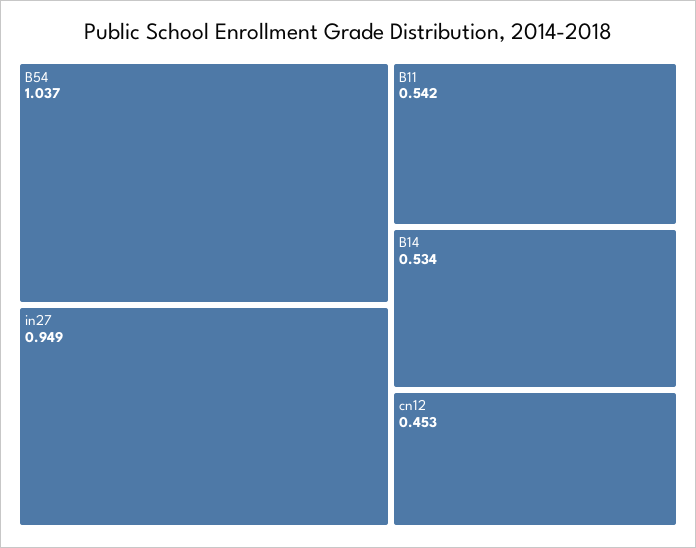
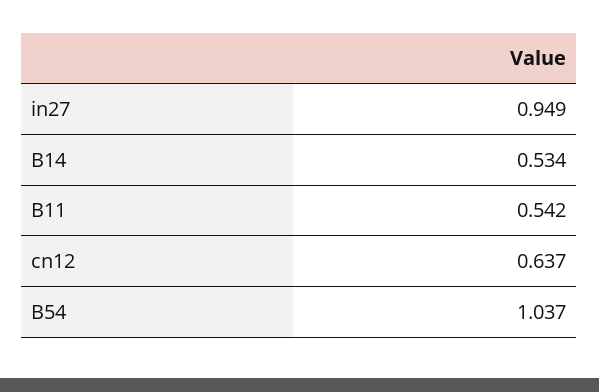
cn12: 0.453 -> 0.637

